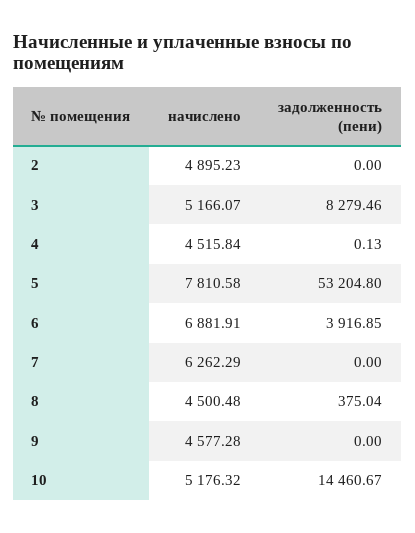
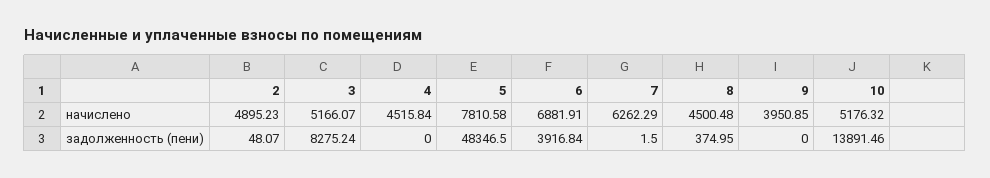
задолженность (пени), 2: 0 -> 48.07
задолженность (пени), 3: 8279.46 -> 8275.24
задолженность (пени), 4: 0.13 -> 0
задолженность (пени), 5: 53204.8 -> 48346.5
задолженность (пени), 6: 3916.85 -> 3916.84
задолженность (пени), 7: 0 -> 1.5
задолженность (пени), 8: 375.04 -> 374.95
начислено, 9: 4577.28 -> 3950.85
задолженность (пени), 10: 14460.67 -> 13891.46

